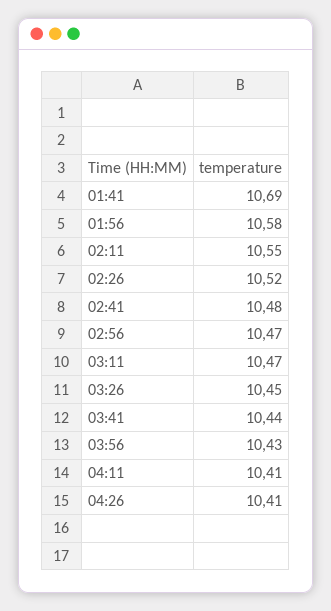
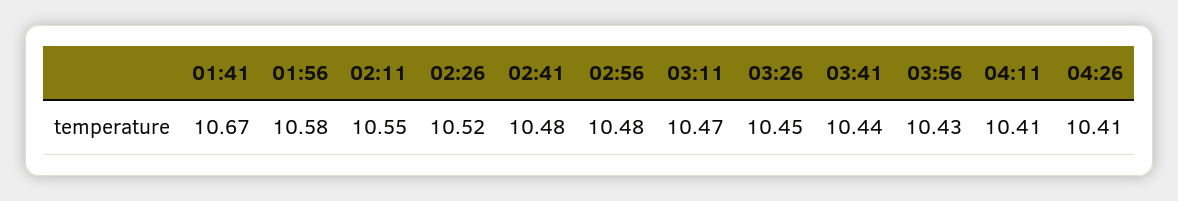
01:41: 10.69 -> 10.67
02:56: 10.47 -> 10.48

